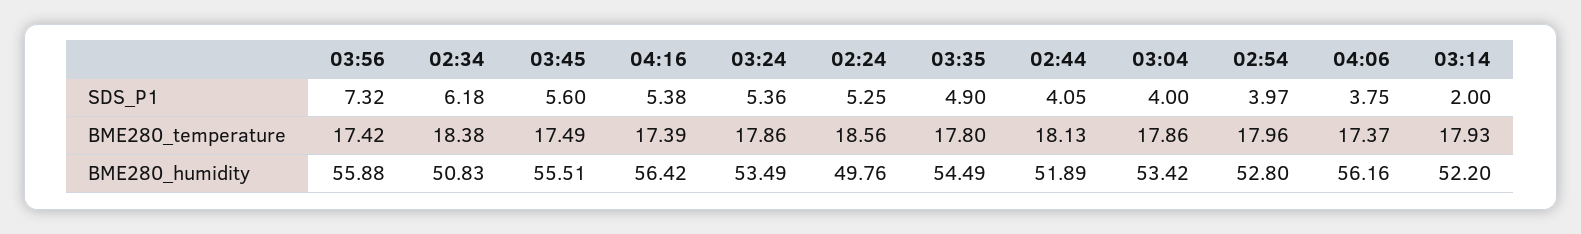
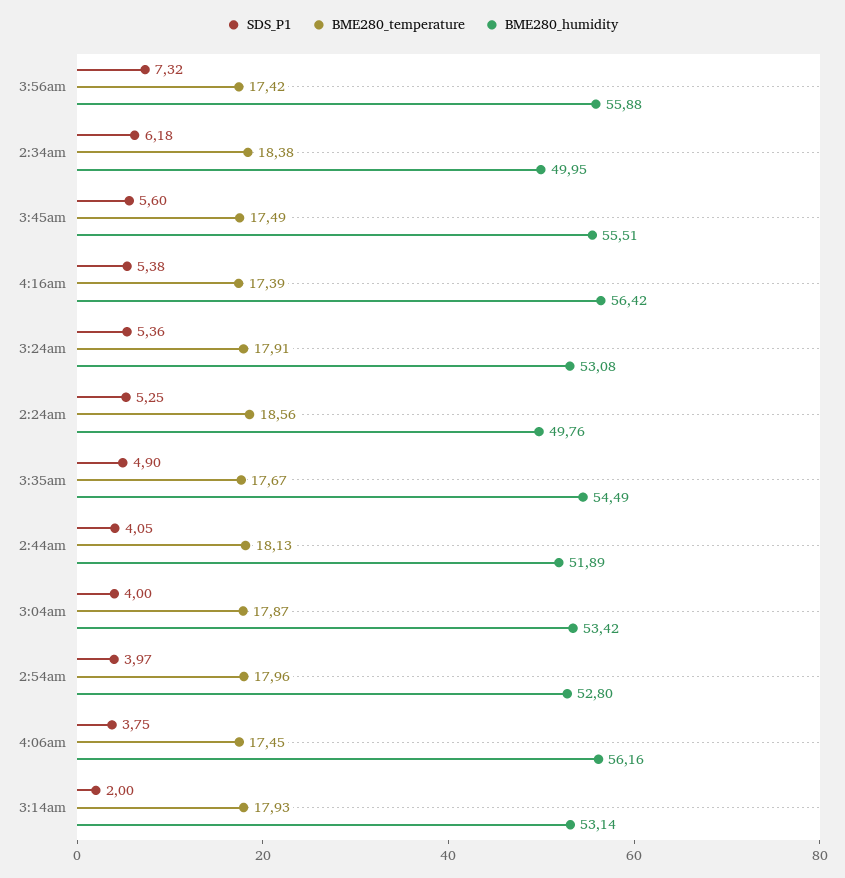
BME280_temperature, 03:24: 17.86 -> 17.91
BME280_temperature, 03:35: 17.8 -> 17.67
BME280_temperature, 03:04: 17.86 -> 17.87
BME280_temperature, 04:06: 17.37 -> 17.45
BME280_humidity, 02:34: 50.83 -> 49.95
BME280_humidity, 03:24: 53.49 -> 53.08
BME280_humidity, 03:14: 52.2 -> 53.14

